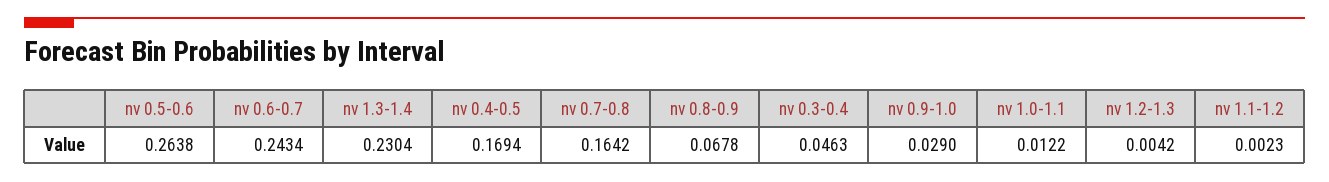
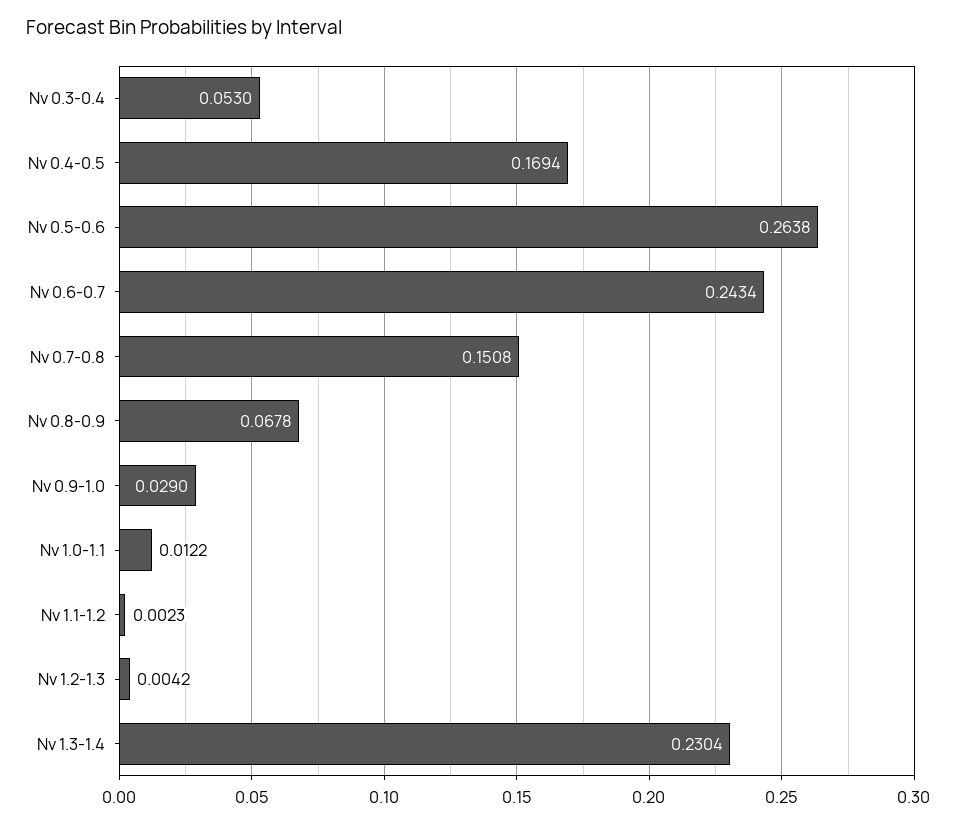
nv 0.7-0.8: 0.1642 -> 0.1508
nv 0.3-0.4: 0.0463 -> 0.053

